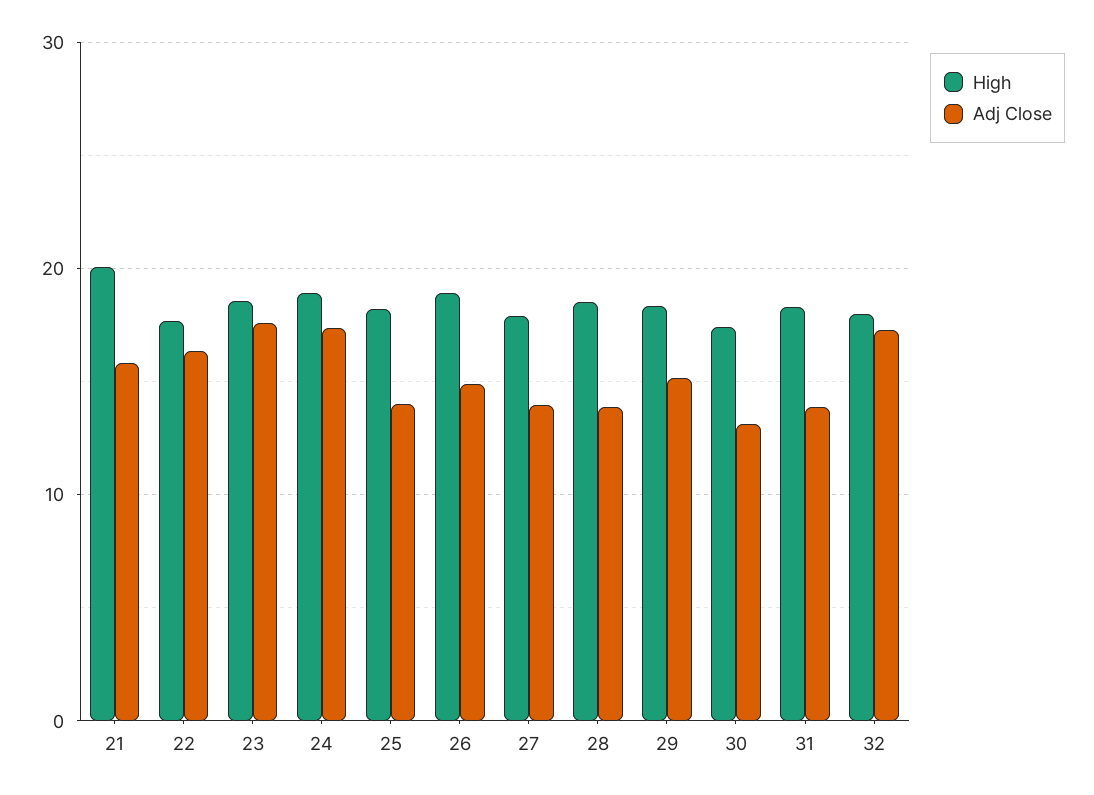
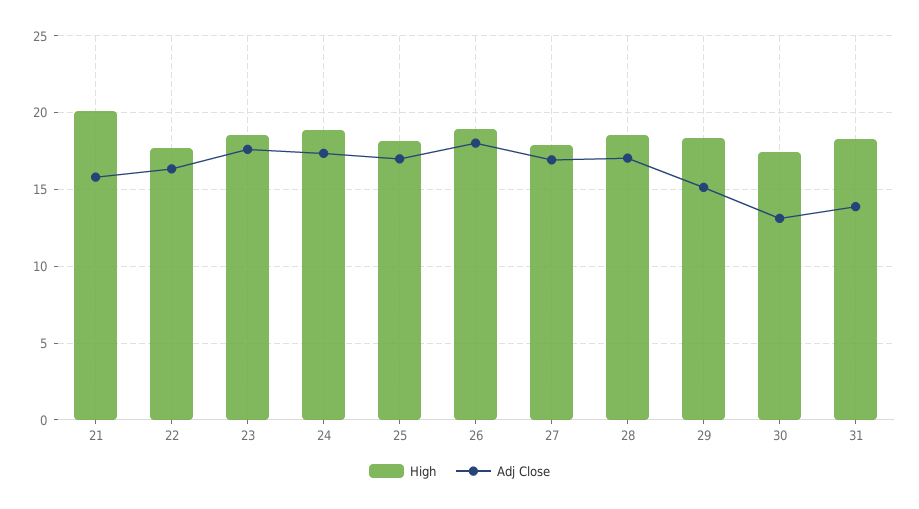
Adj Close, 25: 14 -> 17
Adj Close, 26: 15 -> 18
Adj Close, 27: 14 -> 17
Adj Close, 28: 14 -> 17
High, 32: 18 -> none
Adj Close, 32: 17 -> none

